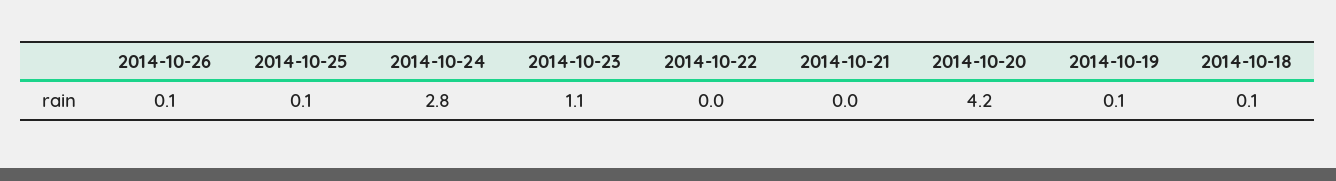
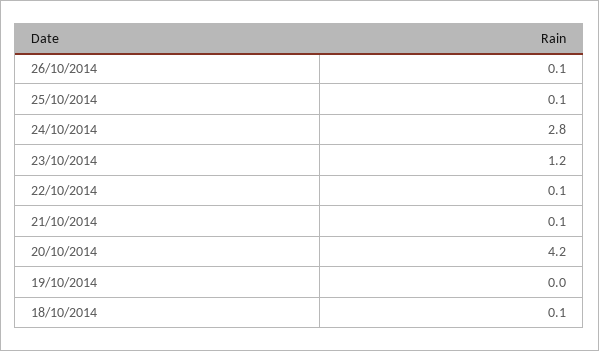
2014-10-23: 1.1 -> 1.2
2014-10-22: 0 -> 0.1
2014-10-21: 0 -> 0.1
2014-10-19: 0.1 -> 0

